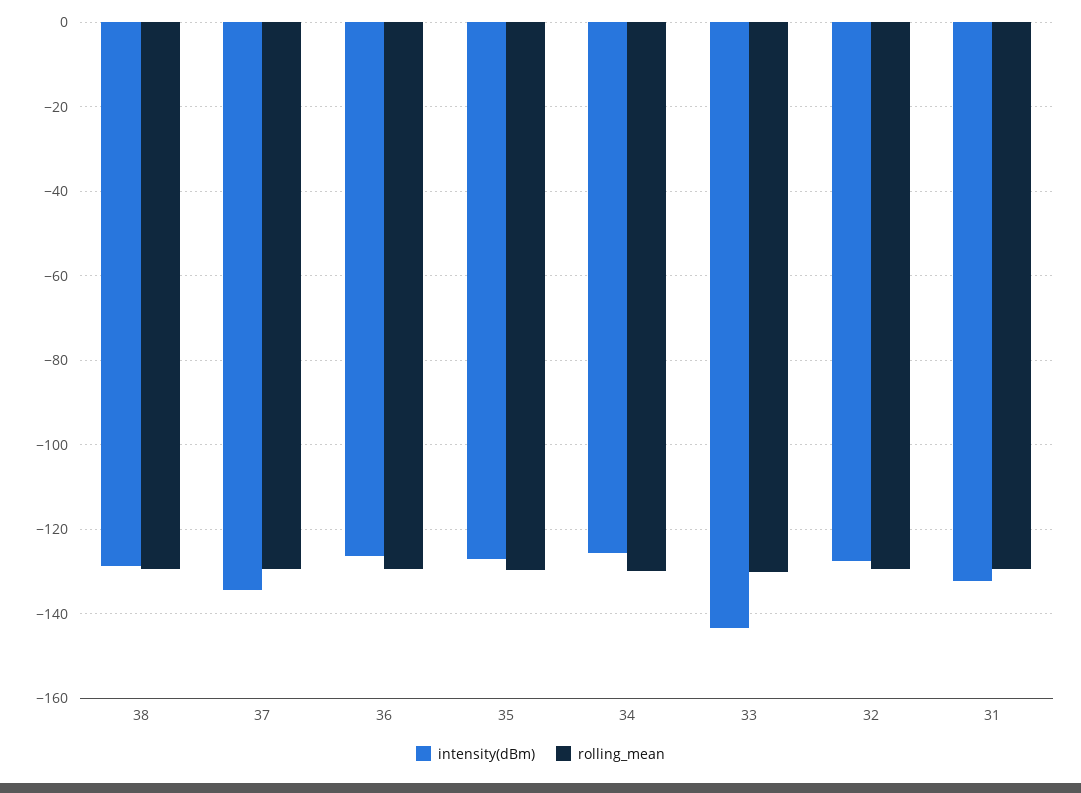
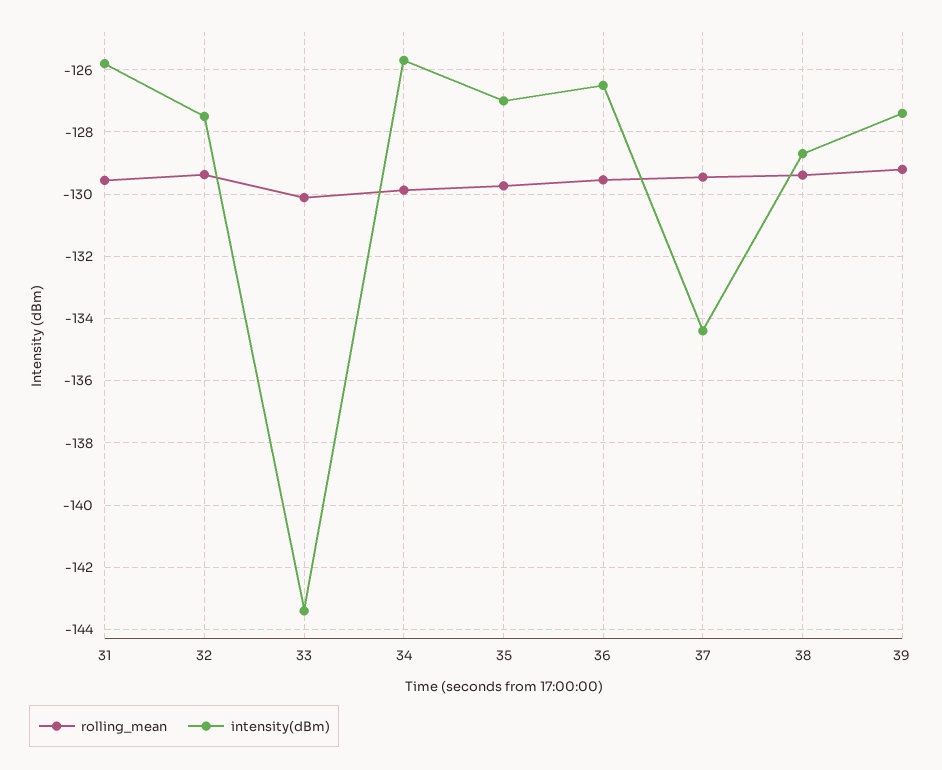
intensity(dBm), 31: -132 -> -125.8
rolling_mean, 39: none -> -129.2
intensity(dBm), 39: none -> -127.4

